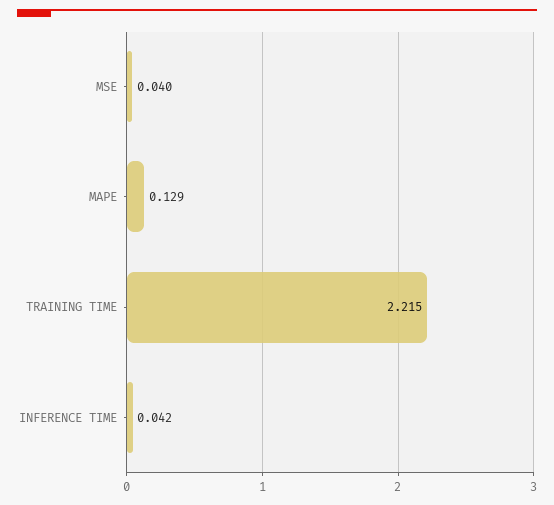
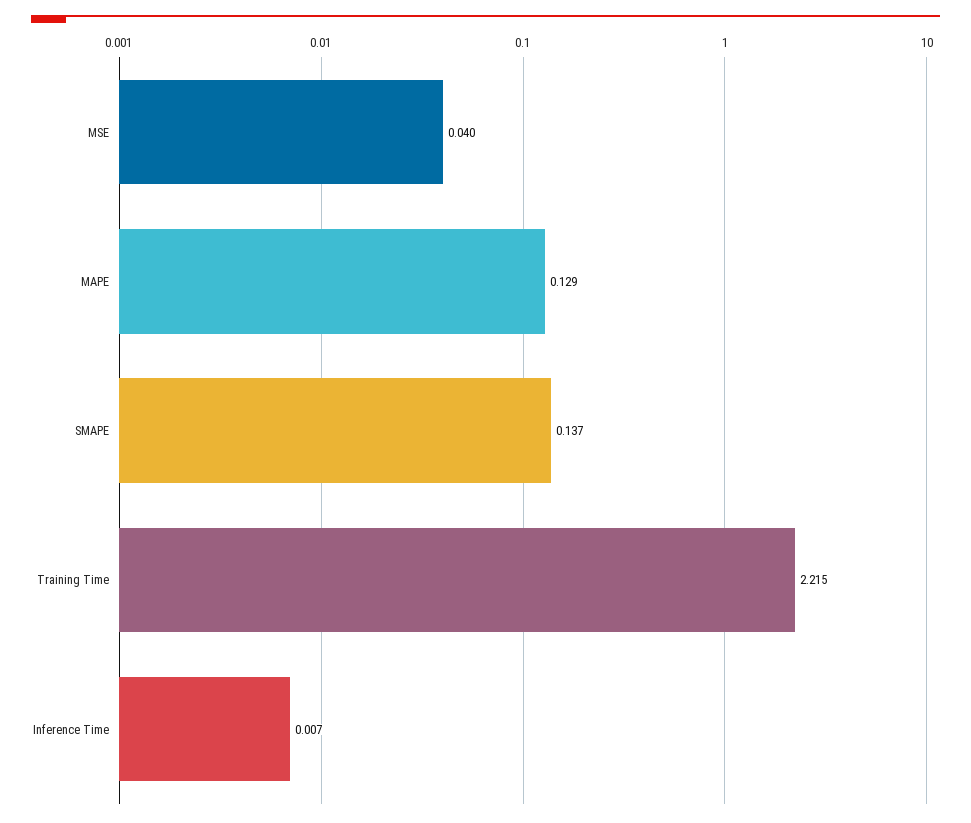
INFERENCE TIME: 0.042 -> 0.007
SMAPE: none -> 0.137

